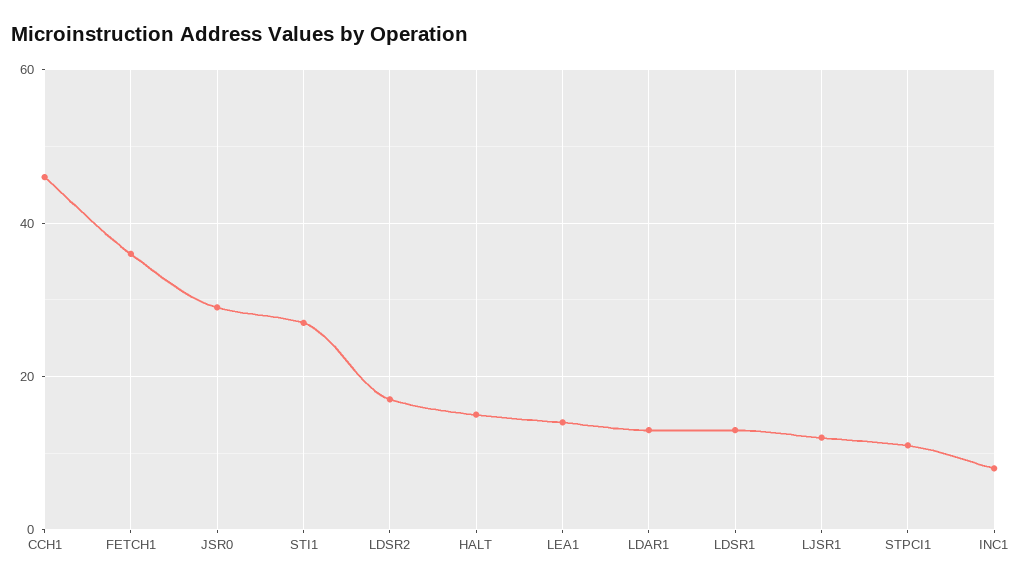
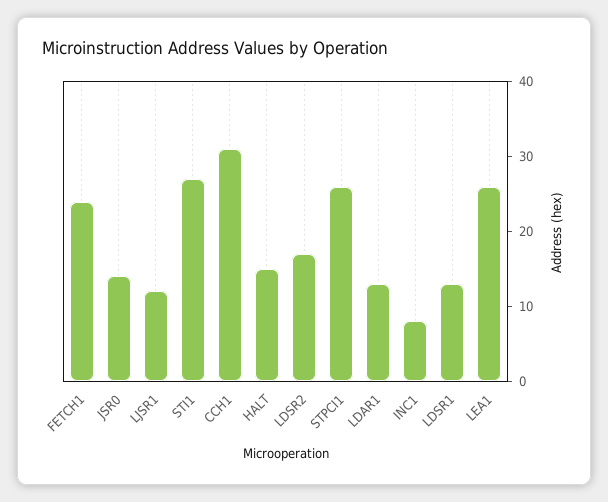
CCH1: 45 -> 30
FETCH1: 35 -> 25
JSR0: 30 -> 15
LEA1: 15 -> 25
STPCI1: 10 -> 25

